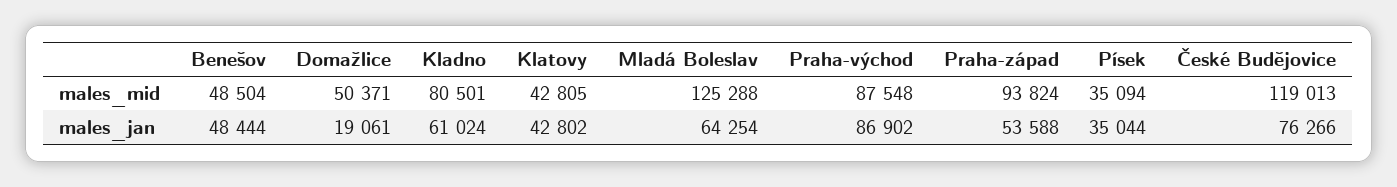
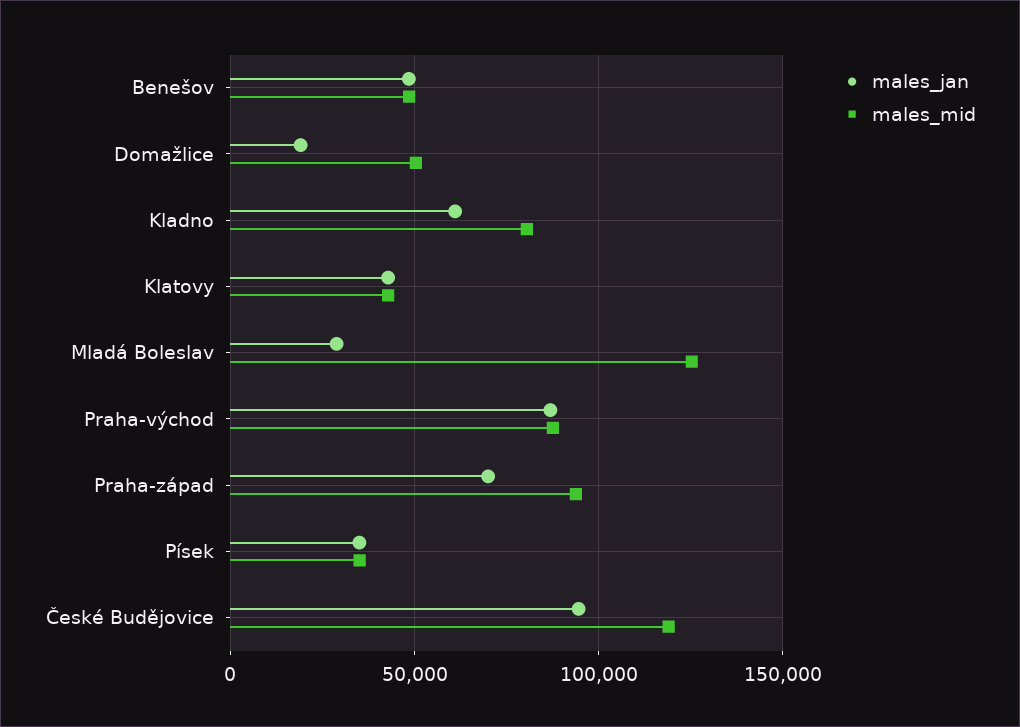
males_jan, Mladá Boleslav: 64254 -> 30000
males_jan, Praha-západ: 53588 -> 70000
males_jan, České Budějovice: 76266 -> 95000

